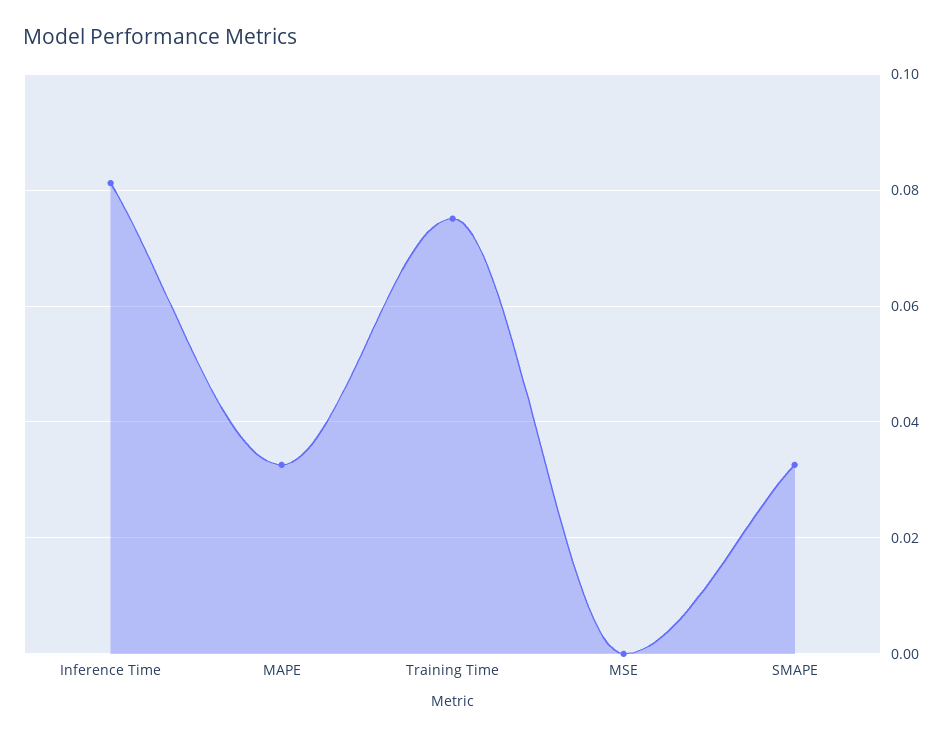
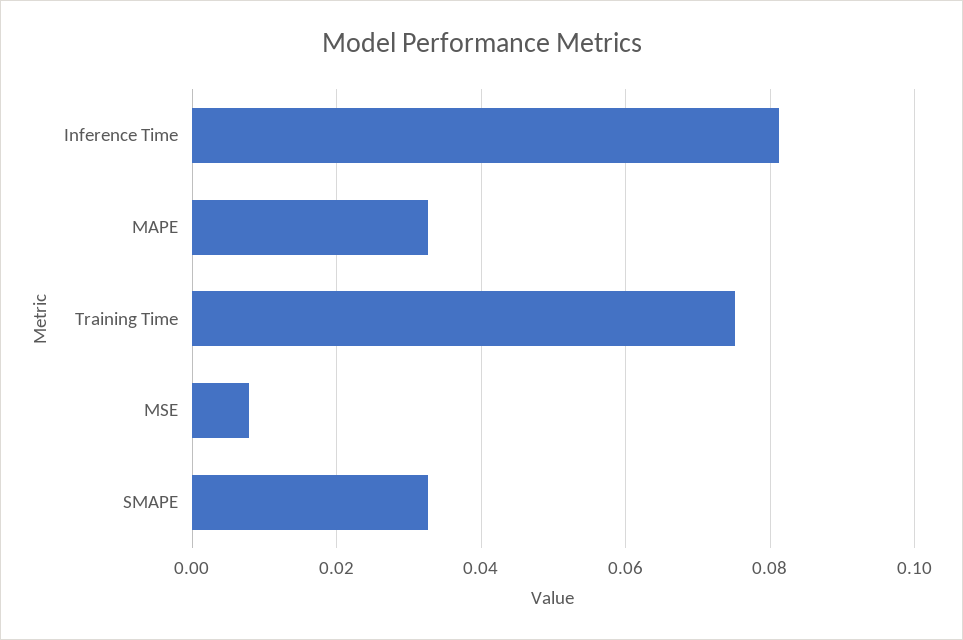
MSE: 0 -> 0.008

